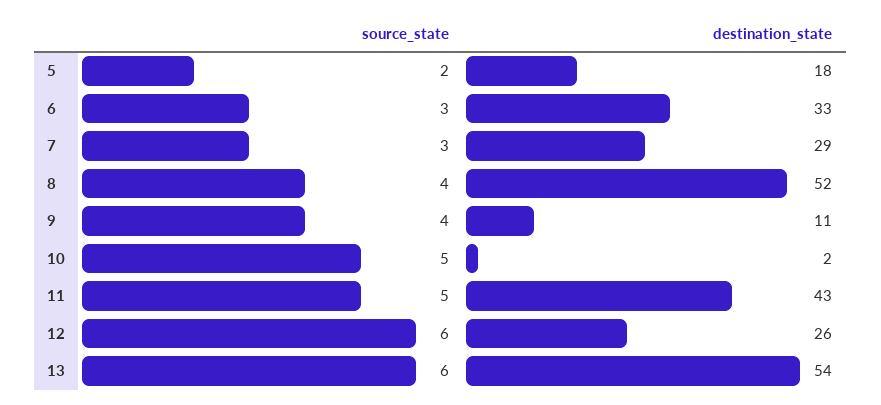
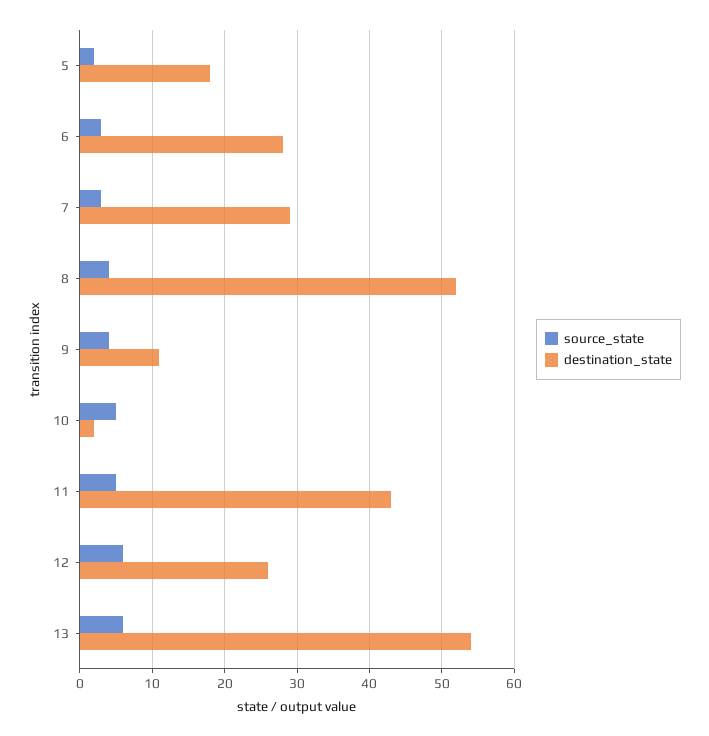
destination_state, 6: 33 -> 28

